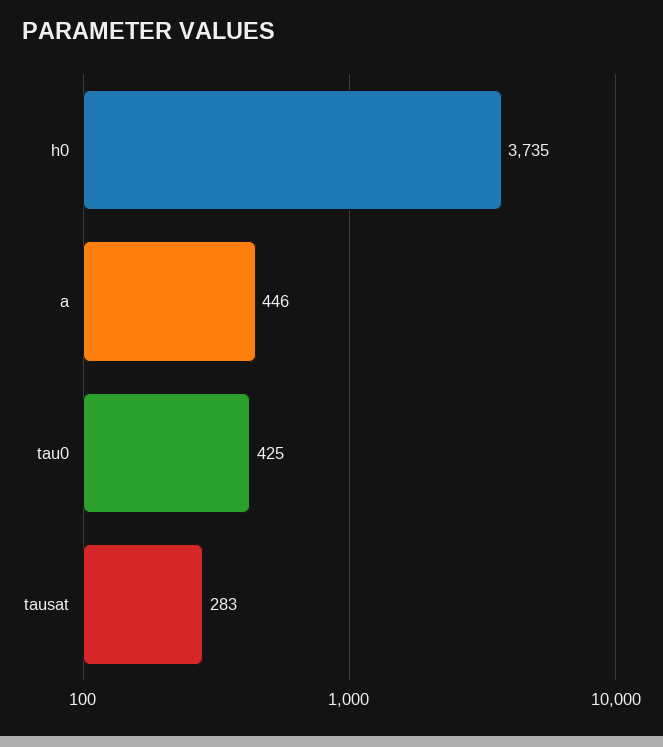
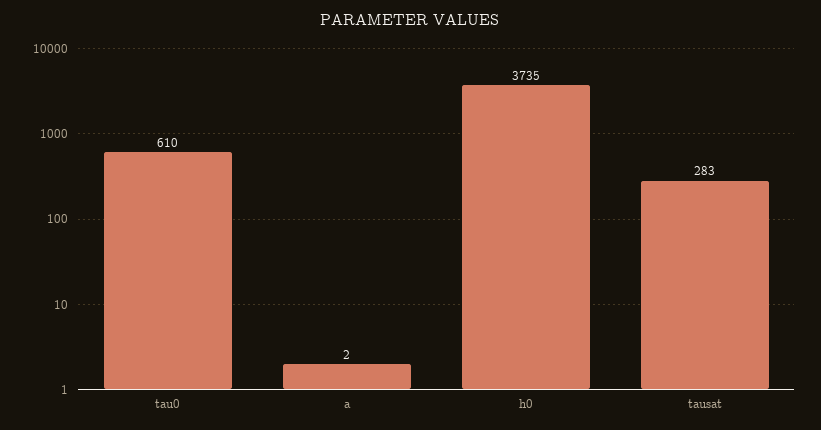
a: 446 -> 2
tau0: 425 -> 610

